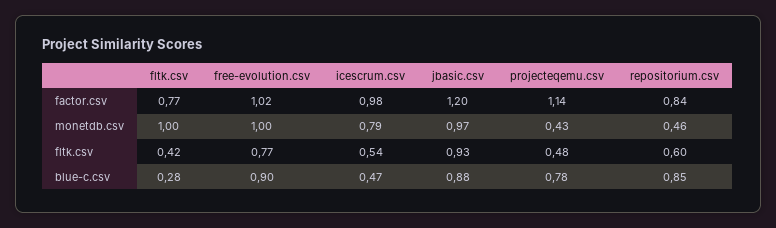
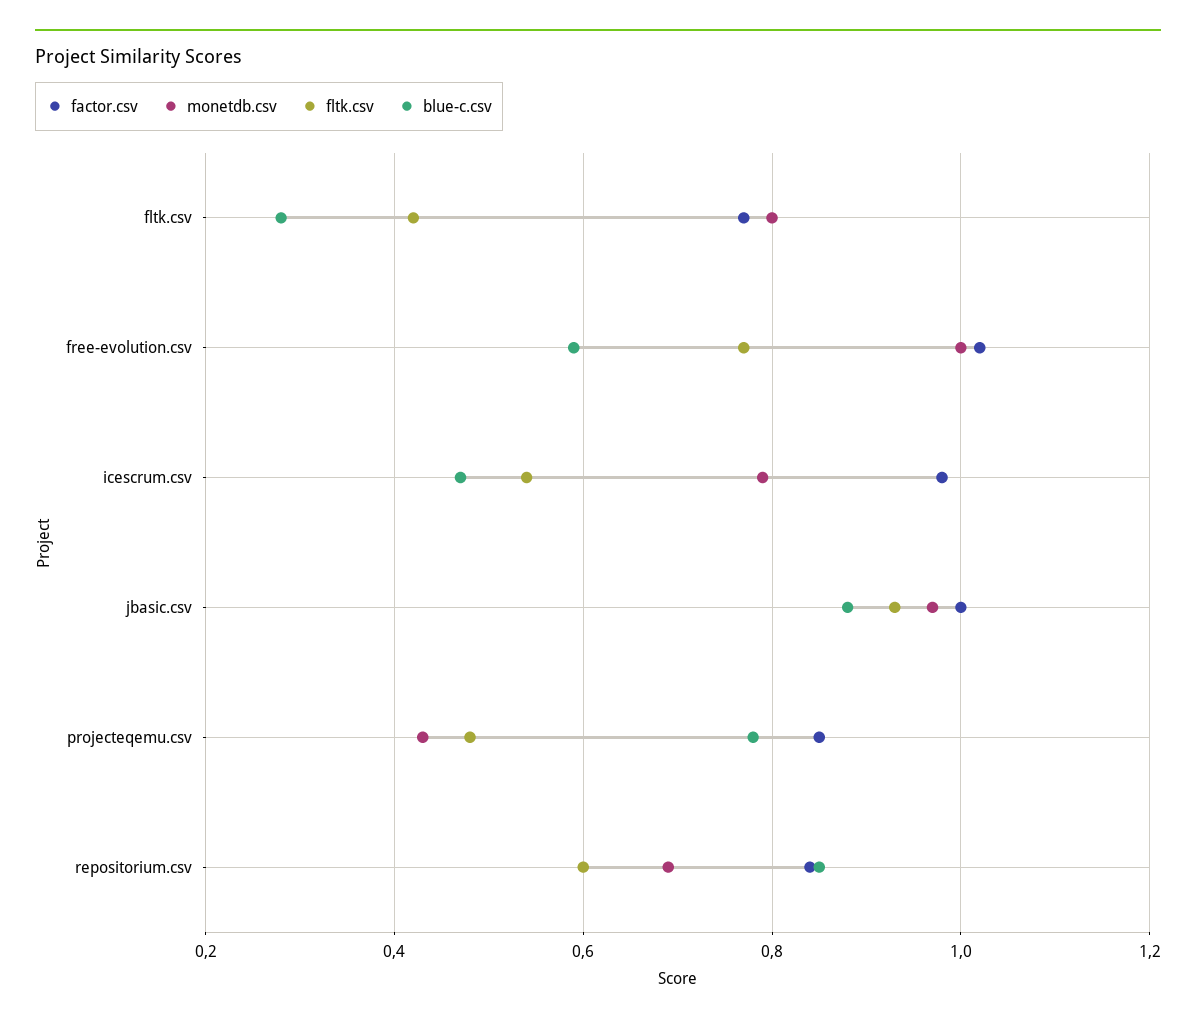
factor.csv, jbasic.csv: 1.2 -> 1
factor.csv, projecteqemu.csv: 1.14 -> 0.85
monetdb.csv, fltk.csv: 1 -> 0.8
monetdb.csv, repositorium.csv: 0.46 -> 0.7
blue-c.csv, free-evolution.csv: 0.9 -> 0.6

